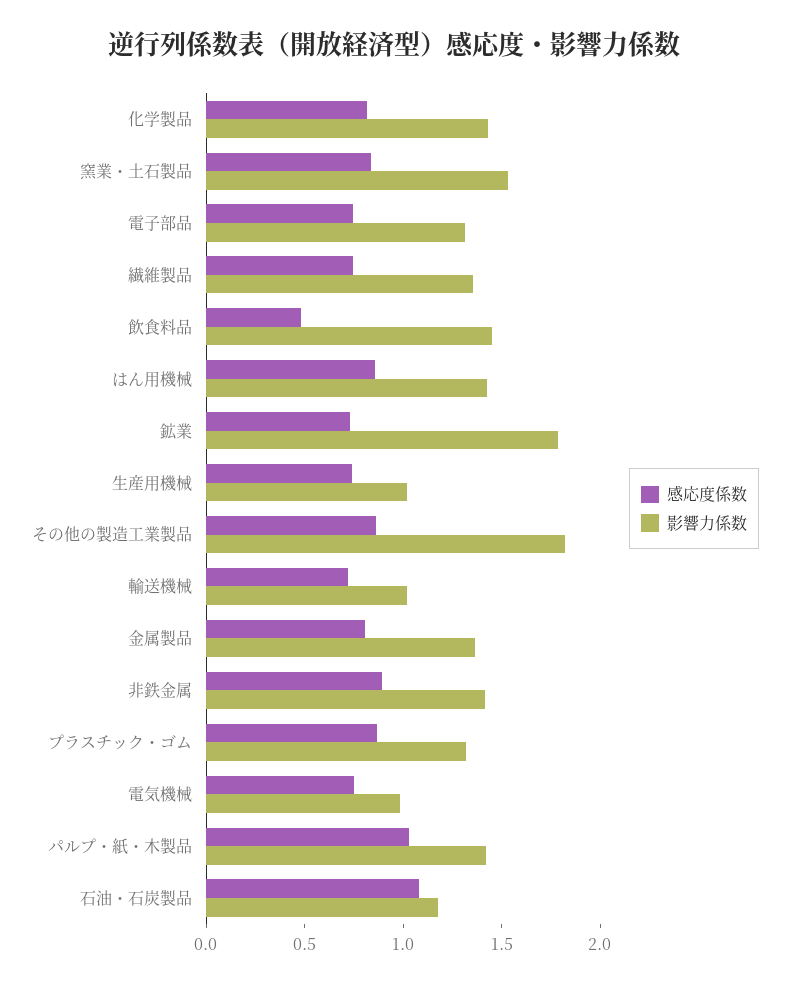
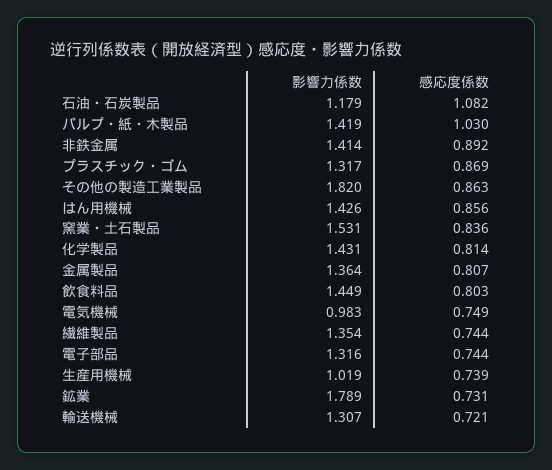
感応度係数, 飲食料品: 0.5 -> 0.803
影響力係数, 輸送機械: 1 -> 1.307

